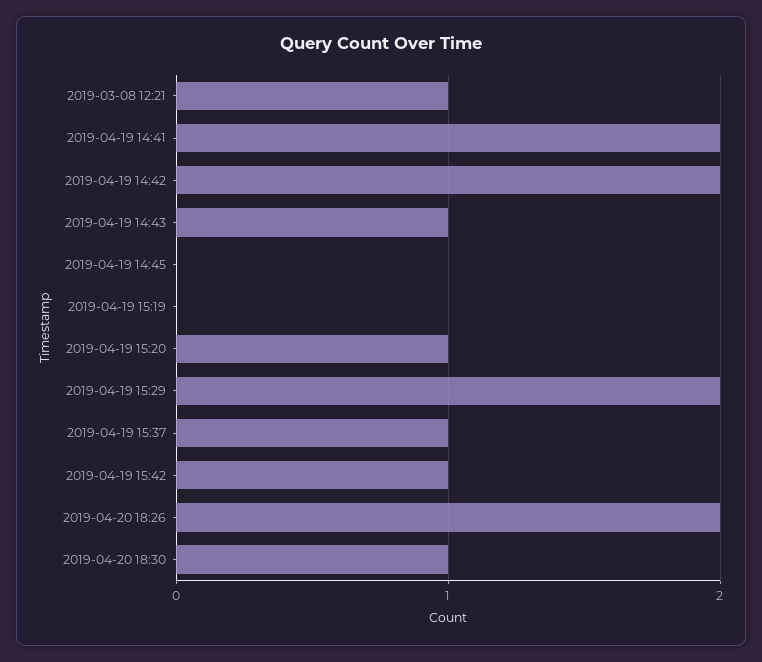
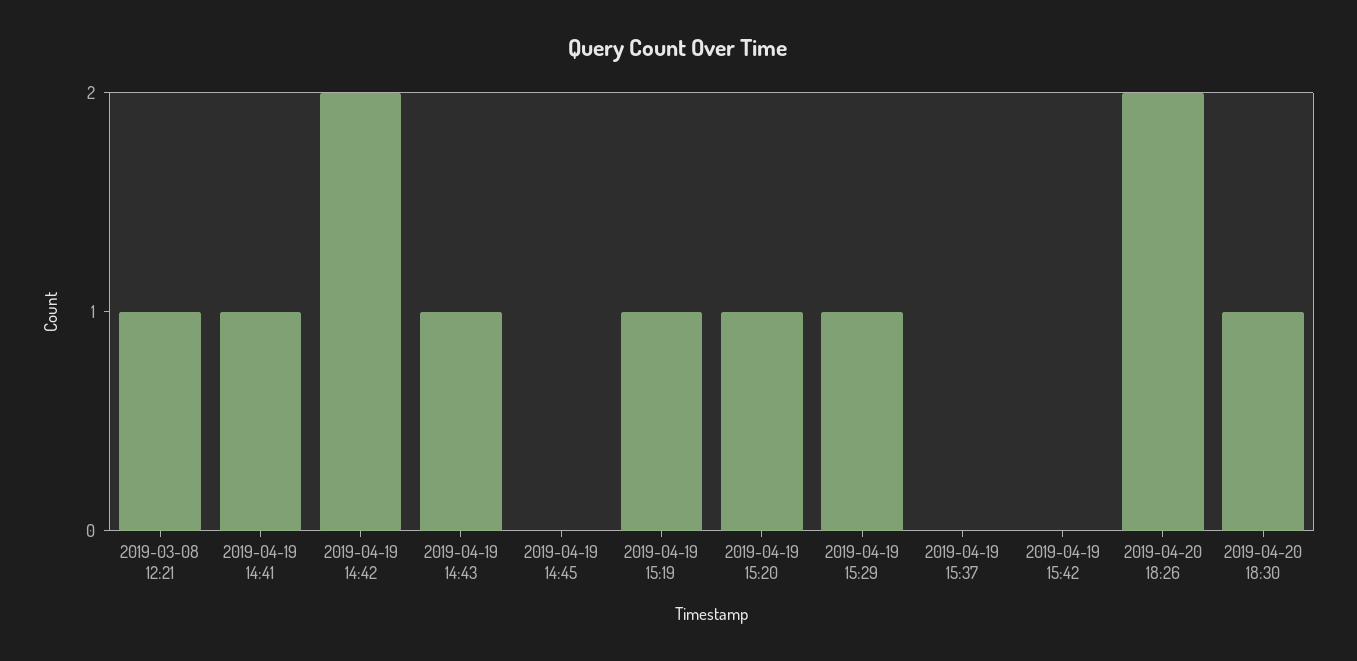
2019-04-19 14:41: 2 -> 1
2019-04-19 15:19: 0 -> 1
2019-04-19 15:29: 2 -> 1
2019-04-19 15:37: 1 -> 0
2019-04-19 15:42: 1 -> 0

